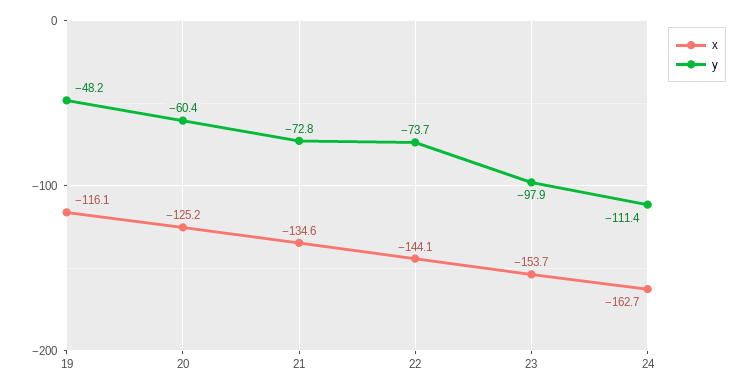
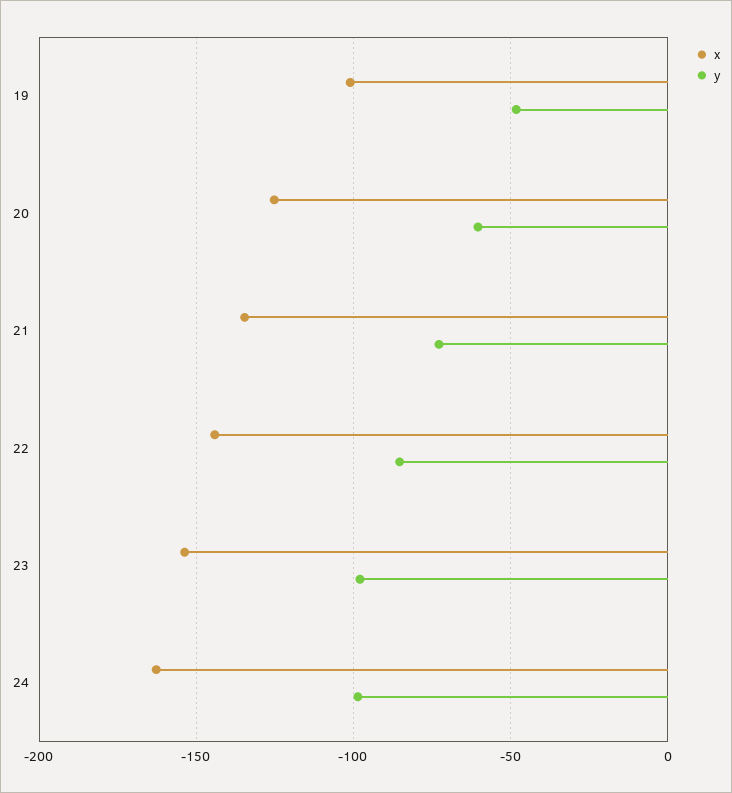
x, 19: -116.1 -> -100
y, 22: -73.7 -> -85
y, 24: -111.4 -> -100

